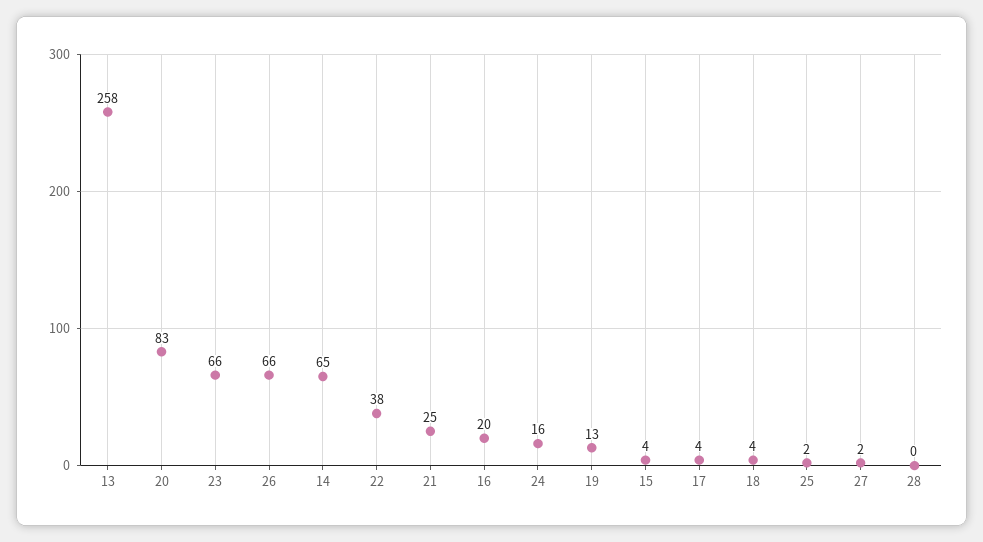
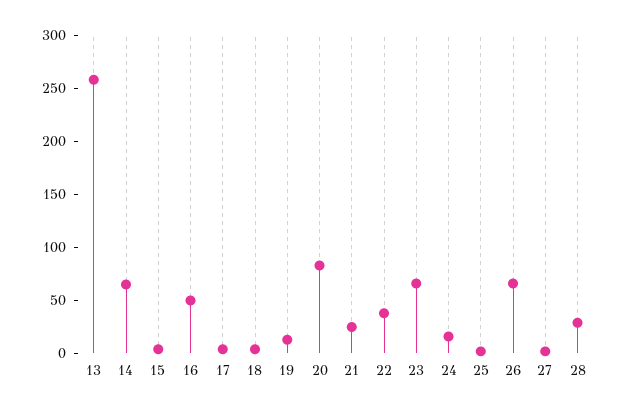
16: 20 -> 50
28: 0 -> 30

